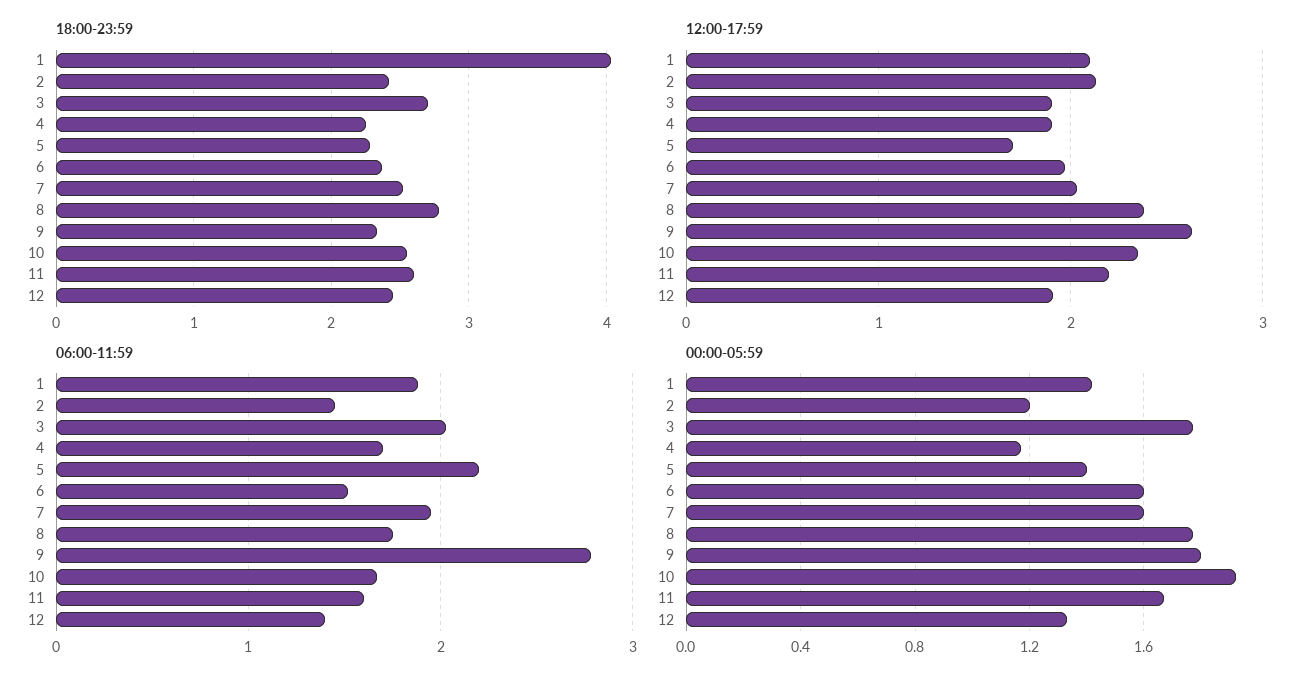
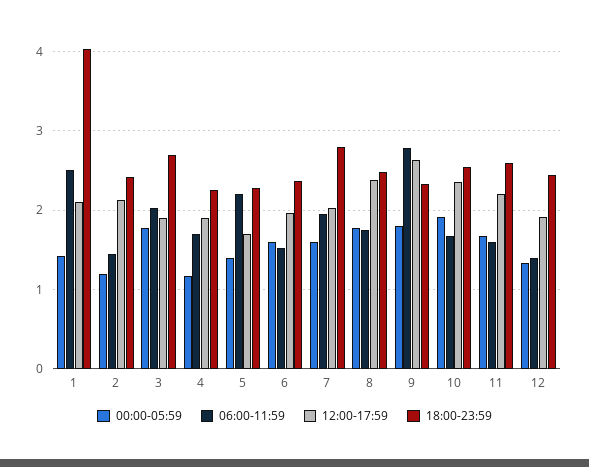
18:00-23:59, 7: 2.5 -> 2.8
18:00-23:59, 8: 2.8 -> 2.5
06:00-11:59, 1: 1.9 -> 2.5

